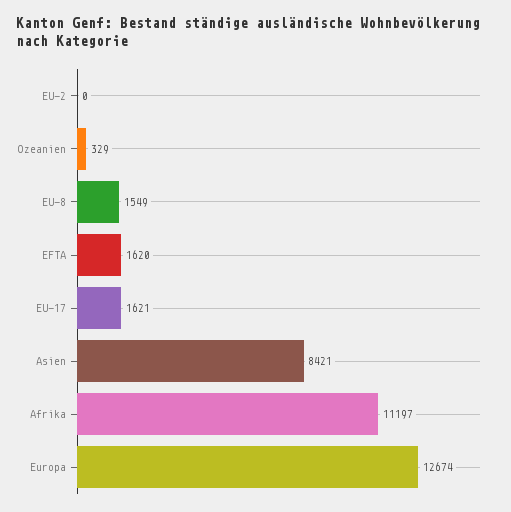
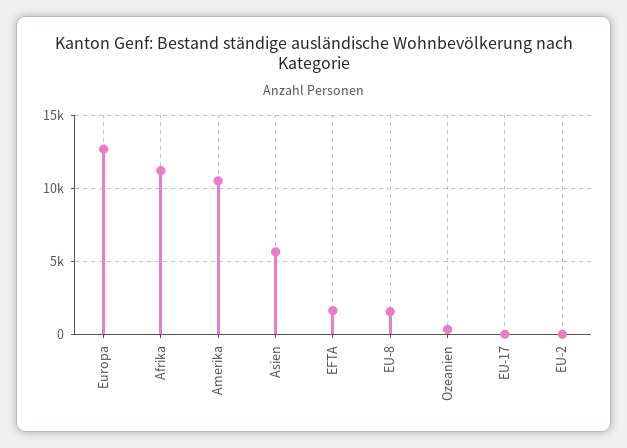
EU-17: 1621 -> 0
Asien: 8421 -> 5500
Amerika: none -> 10500

